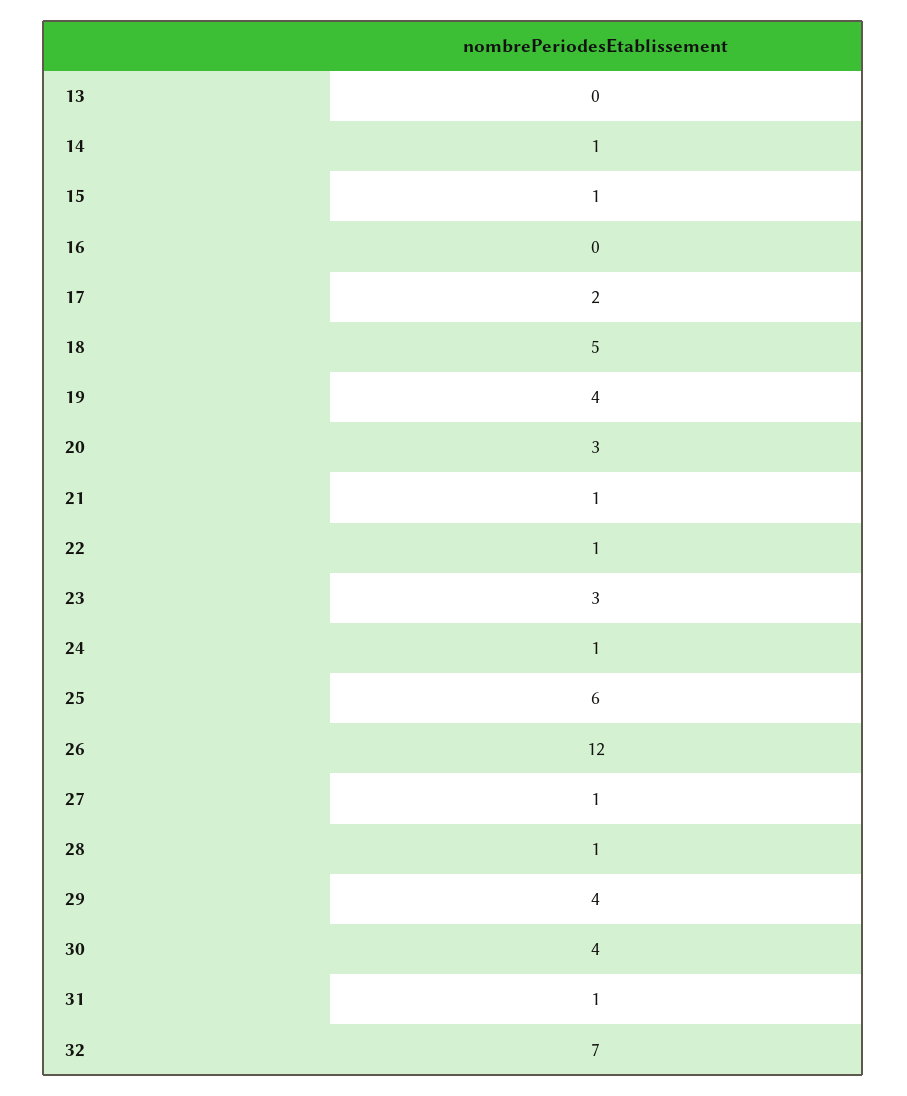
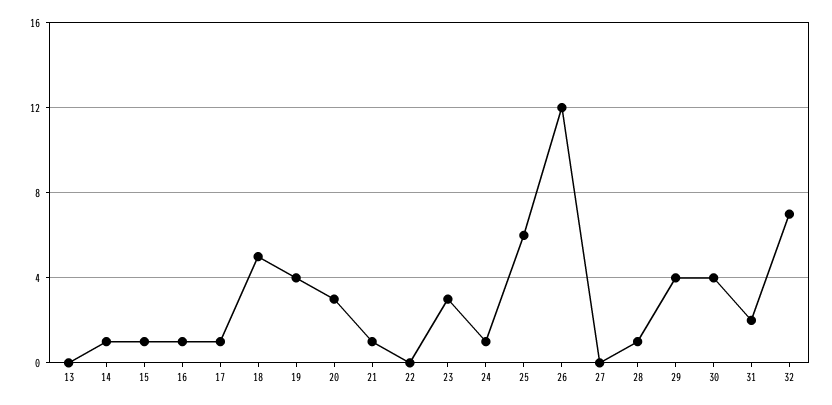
16: 0 -> 1
17: 2 -> 1
22: 1 -> 0
27: 1 -> 0
31: 1 -> 2

